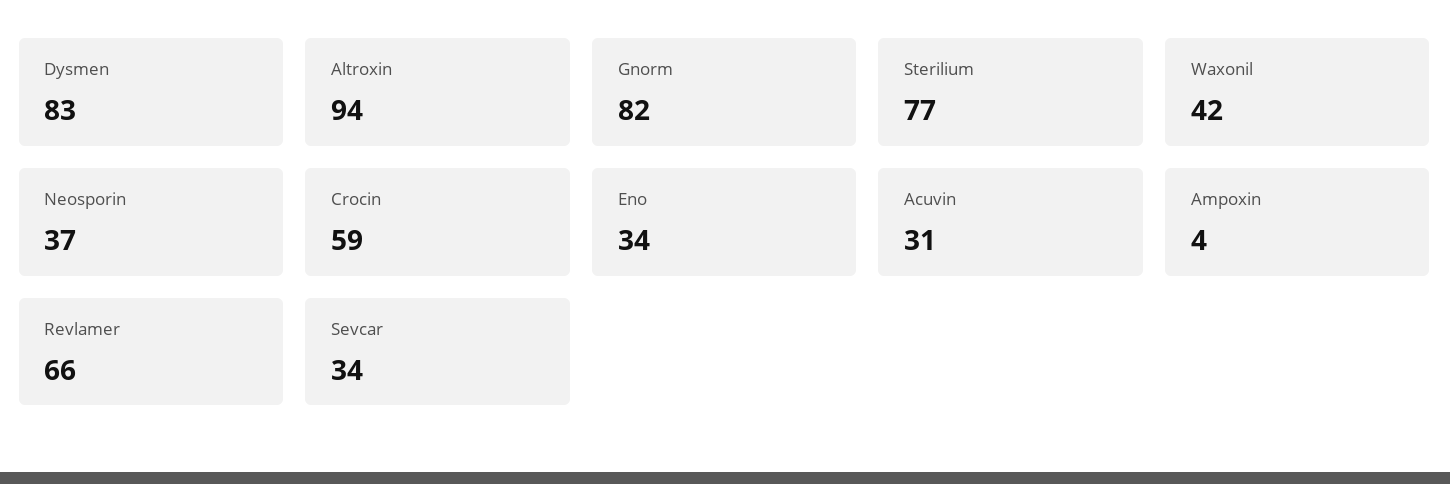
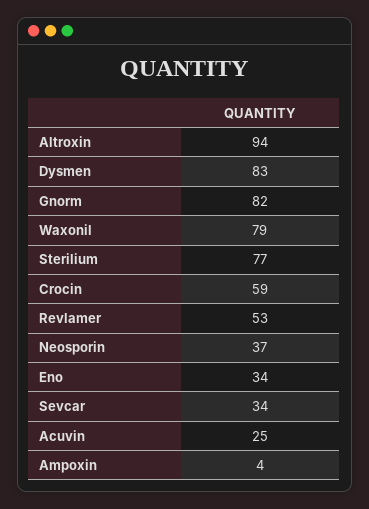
Waxonil: 42 -> 79
Acuvin: 31 -> 25
Revlamer: 66 -> 53

